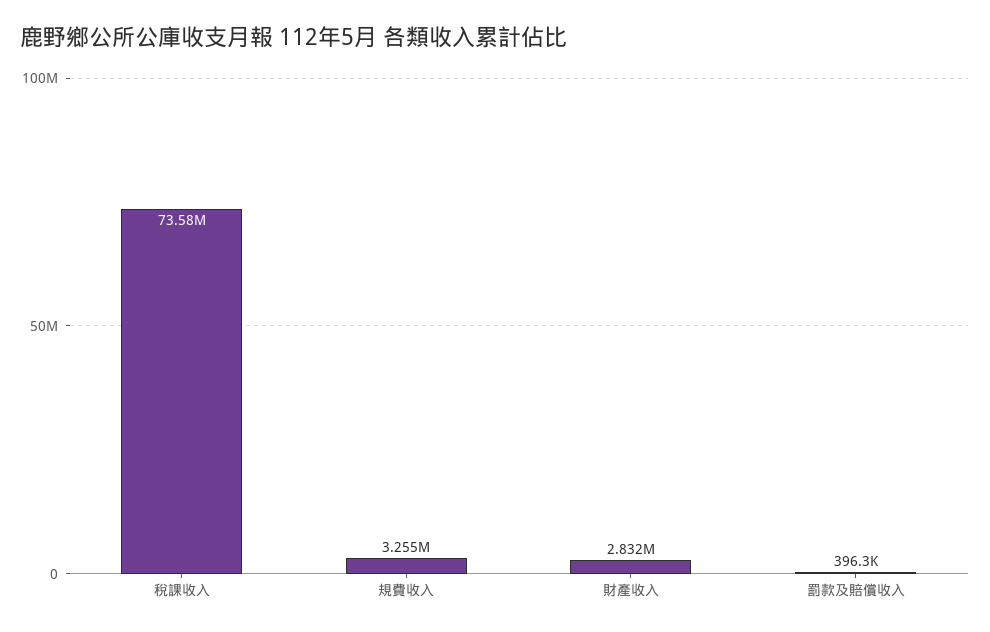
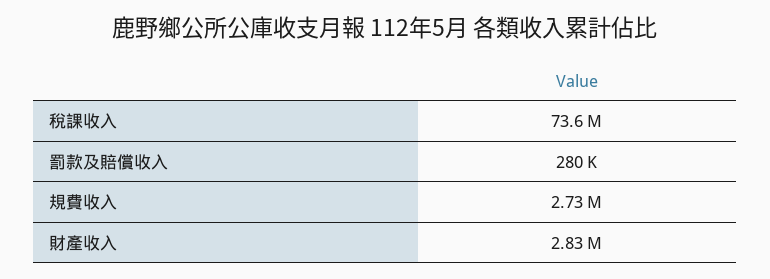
規費收入: 3255000 -> 2730000
罰款及賠償收入: 396300 -> 280000

